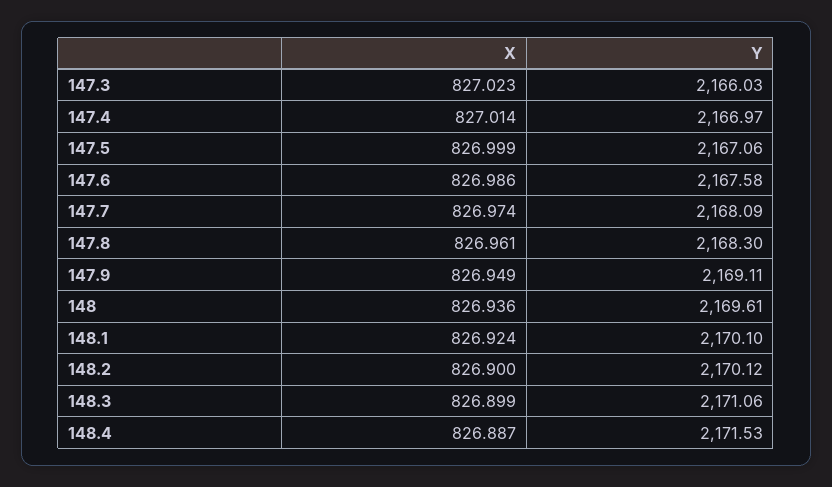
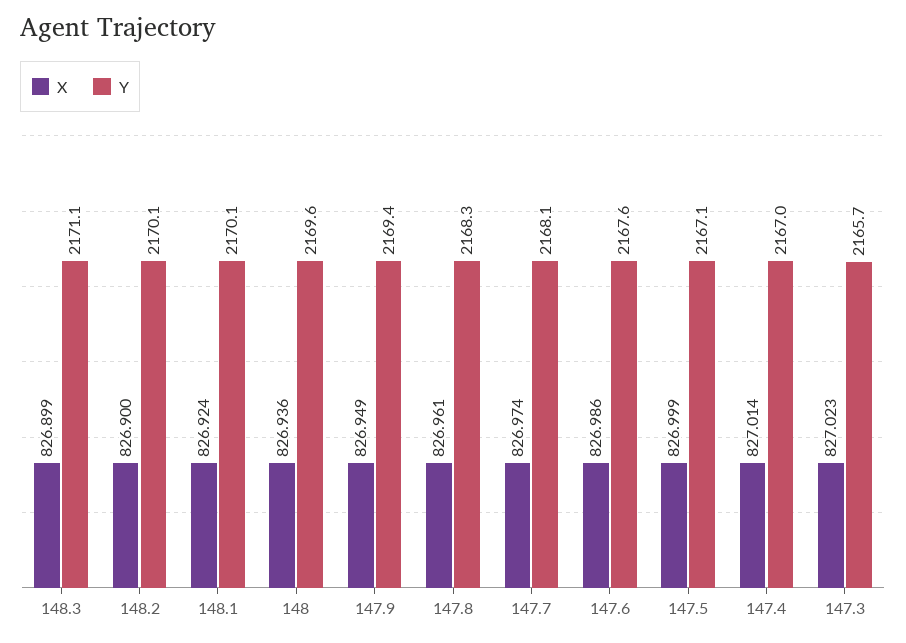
Y, 147.3: 2166.03 -> 2165.7
Y, 147.9: 2169.11 -> 2169.4
X, 148.4: 826.887 -> none
Y, 148.4: 2171.53 -> none

